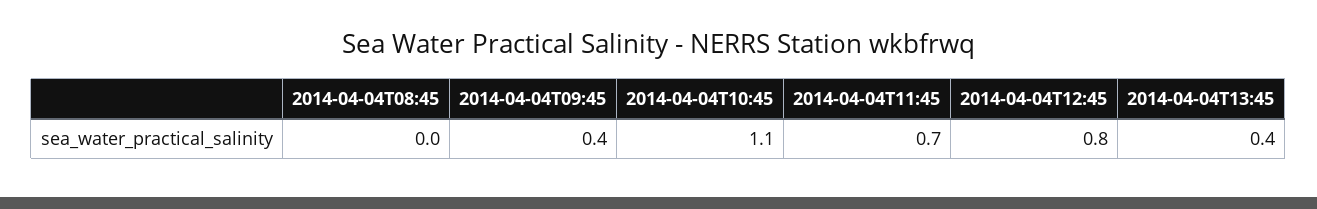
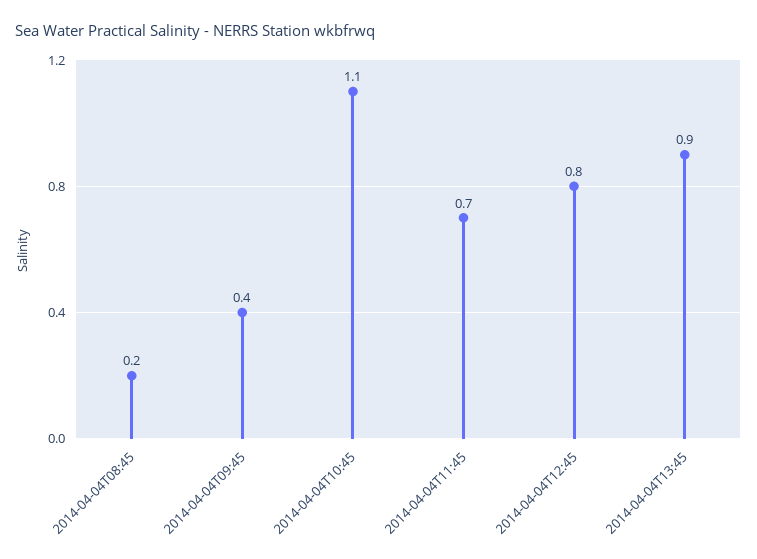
2014-04-04T08:45: 0 -> 0.2
2014-04-04T13:45: 0.4 -> 0.9

